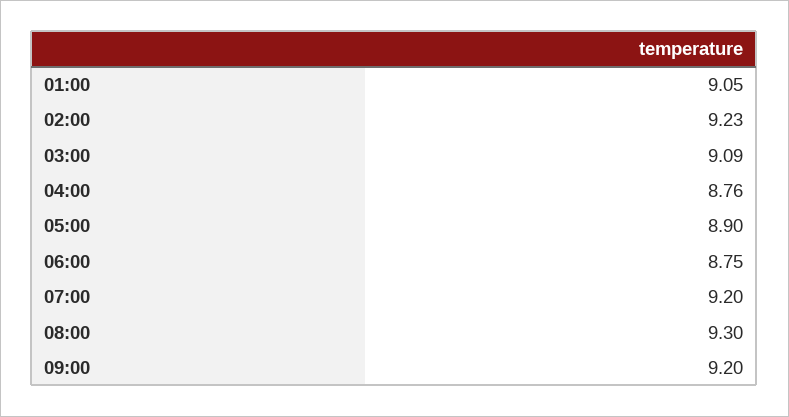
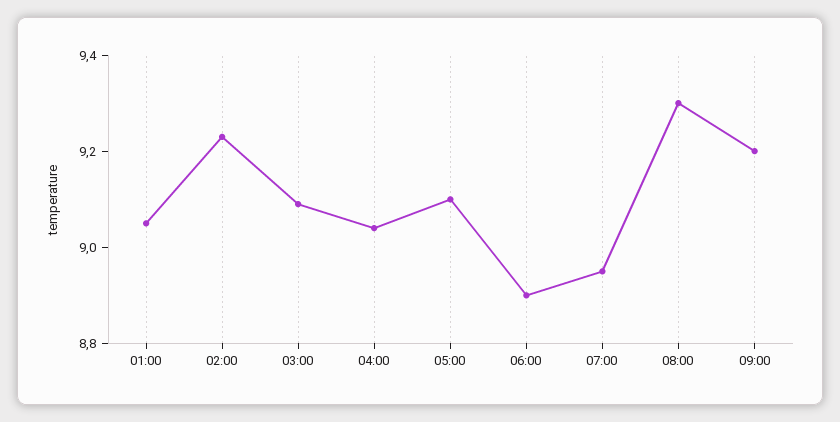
04:00: 8.76 -> 9.05
05:00: 8.9 -> 9.1
06:00: 8.75 -> 8.9
07:00: 9.2 -> 8.95

